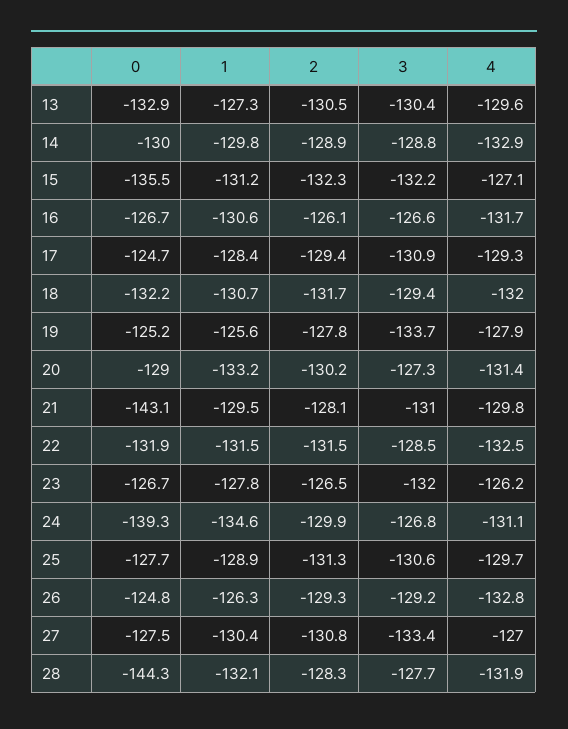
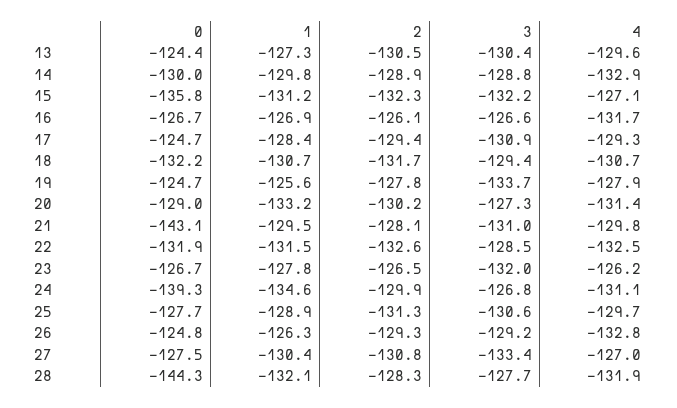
0, 13: -132.9 -> -124.4
0, 15: -135.5 -> -135.8
1, 16: -130.6 -> -126.9
4, 18: -132 -> -130.7
0, 19: -125.2 -> -124.7
2, 22: -131.5 -> -132.6

